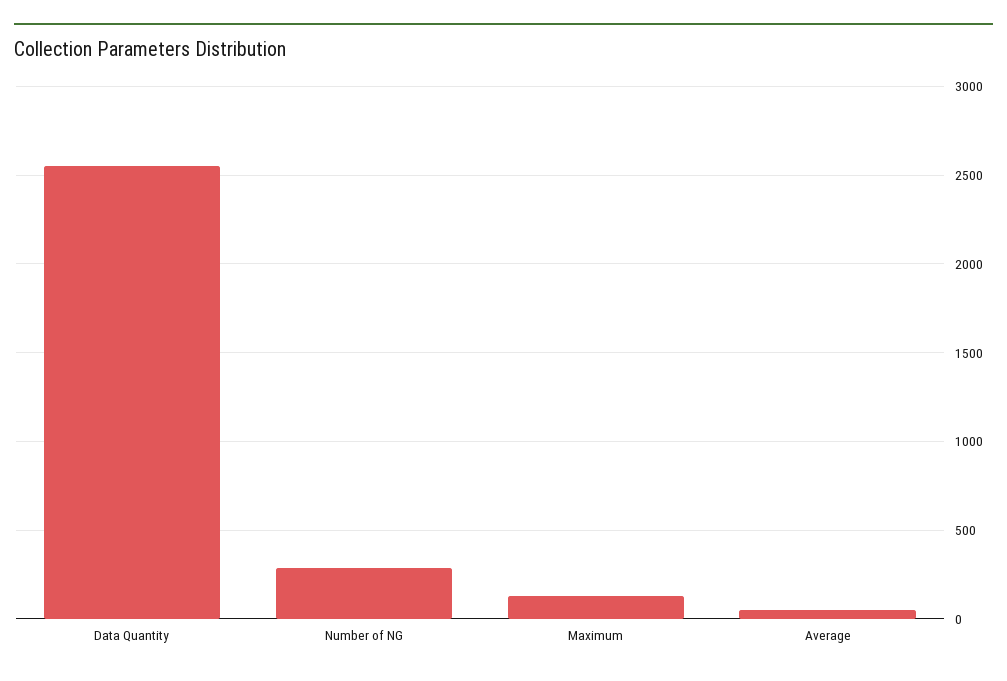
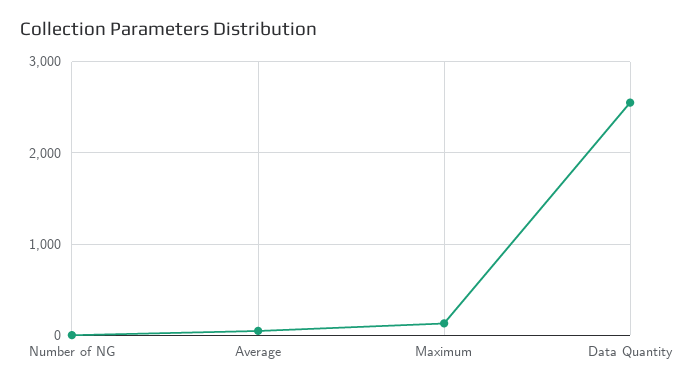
Number of NG: 300 -> 0

